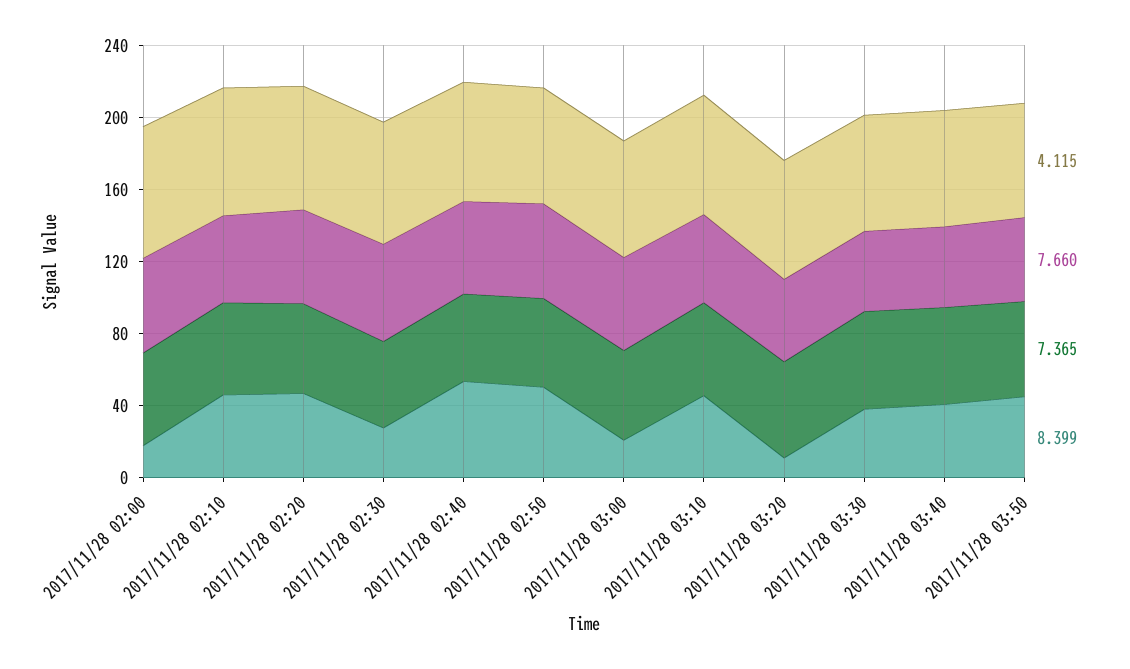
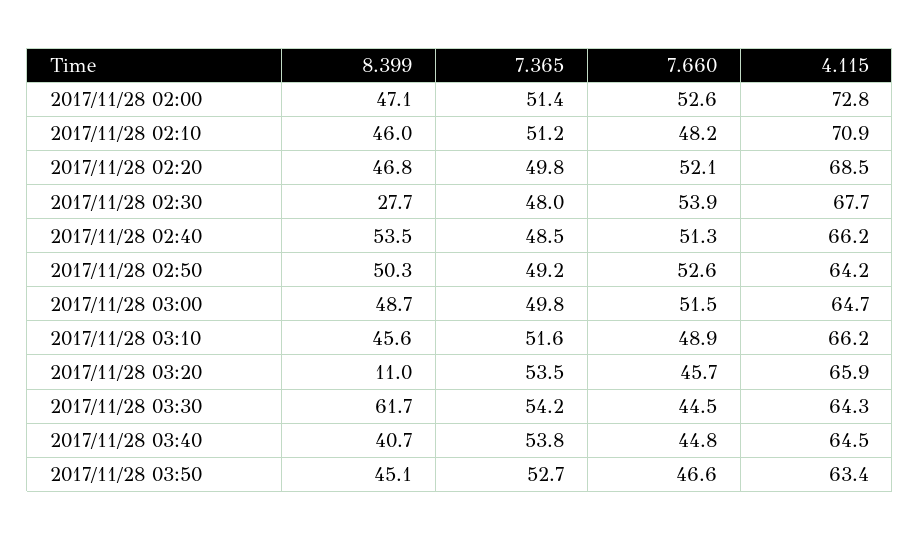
8.399, 2017/11/28 02:00: 20 -> 47.1
8.399, 2017/11/28 03:00: 20 -> 48.7
8.399, 2017/11/28 03:30: 40 -> 61.7

